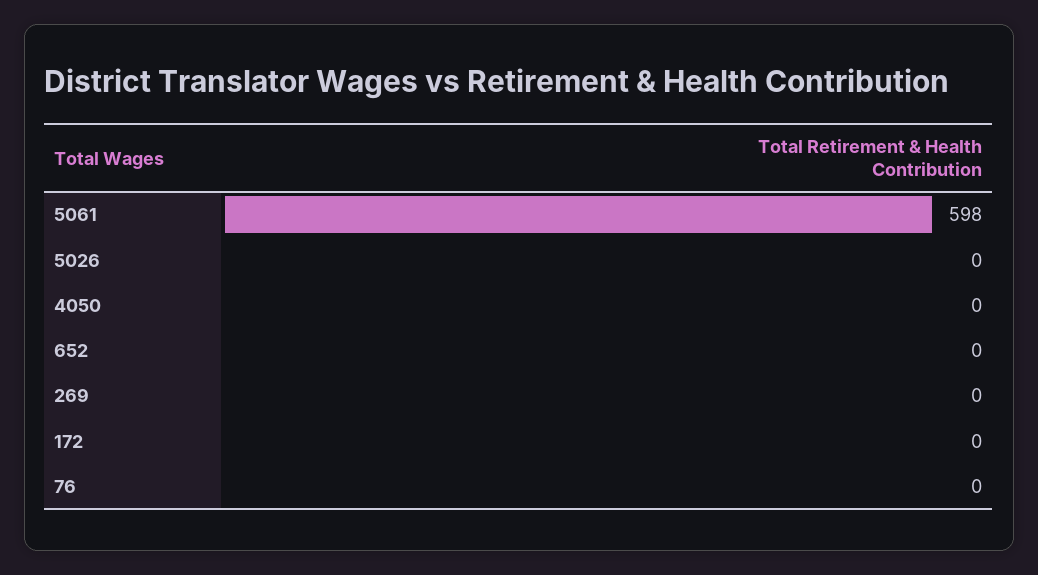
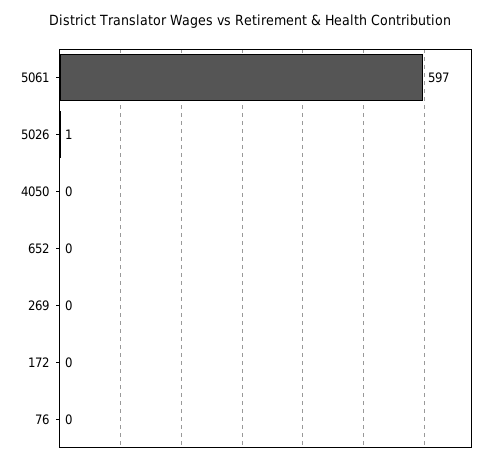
5061: 598 -> 597
5026: 0 -> 1

